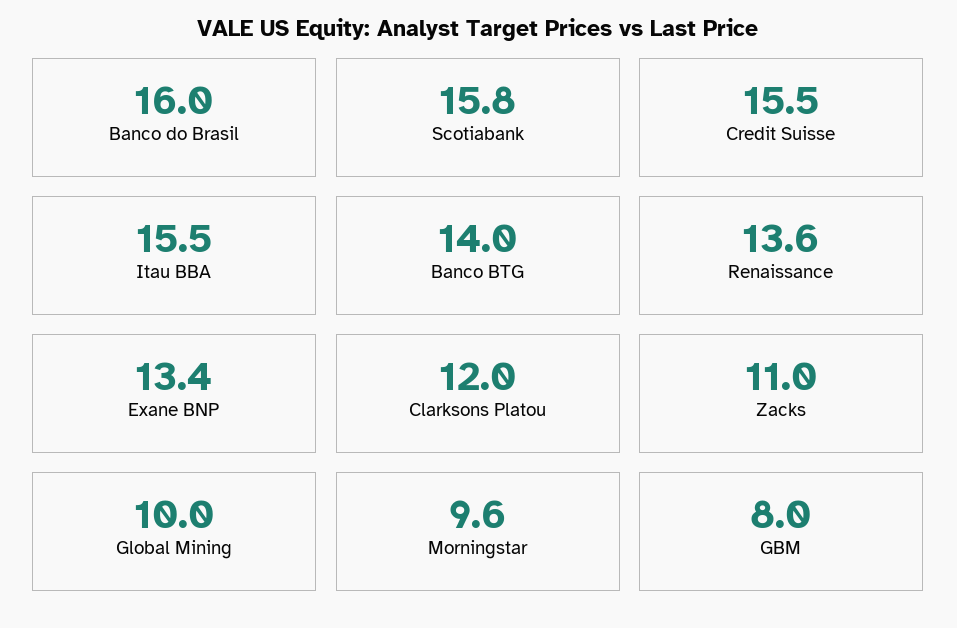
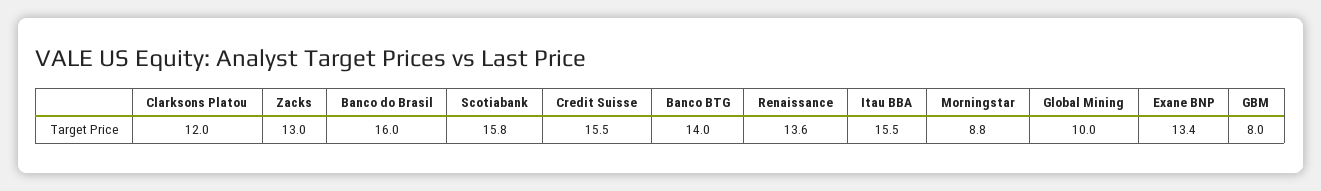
Zacks: 11 -> 13
Morningstar: 9.6 -> 8.8

